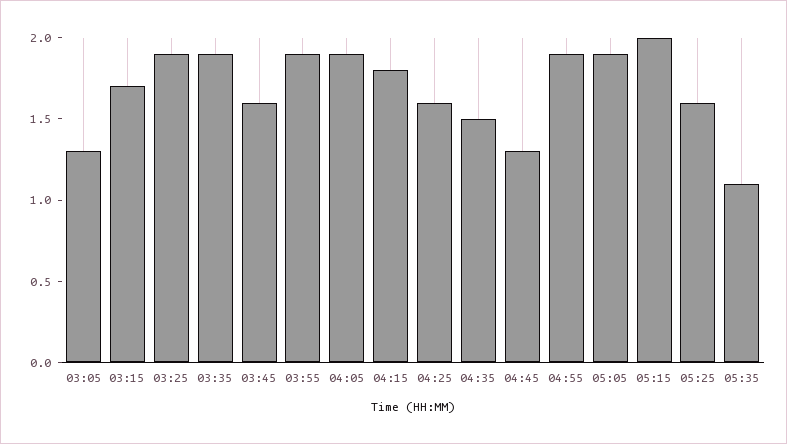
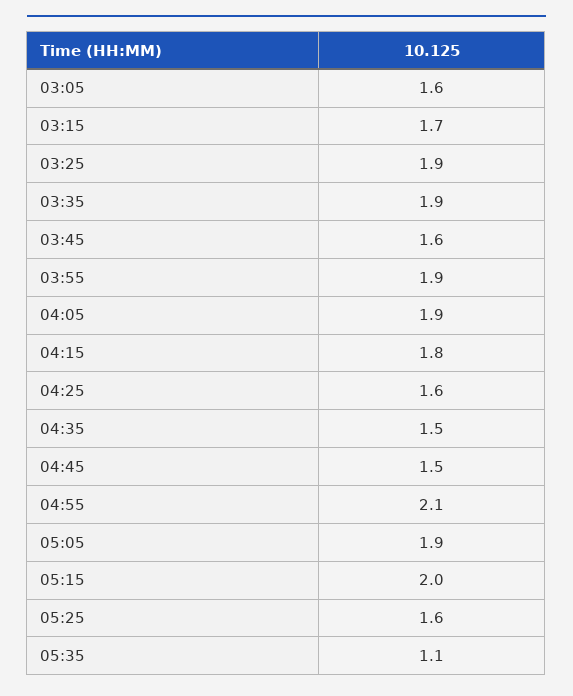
03:05: 1.3 -> 1.6
04:45: 1.3 -> 1.5
04:55: 1.9 -> 2.1

